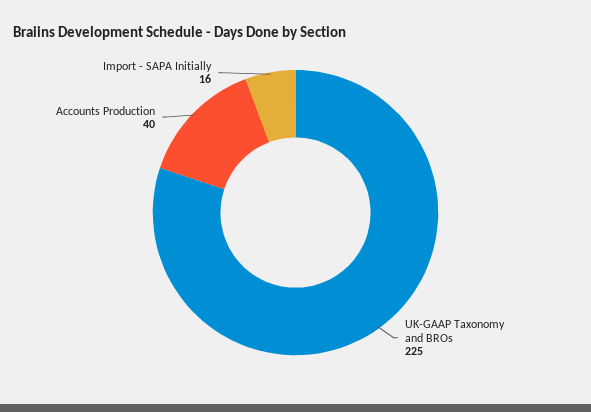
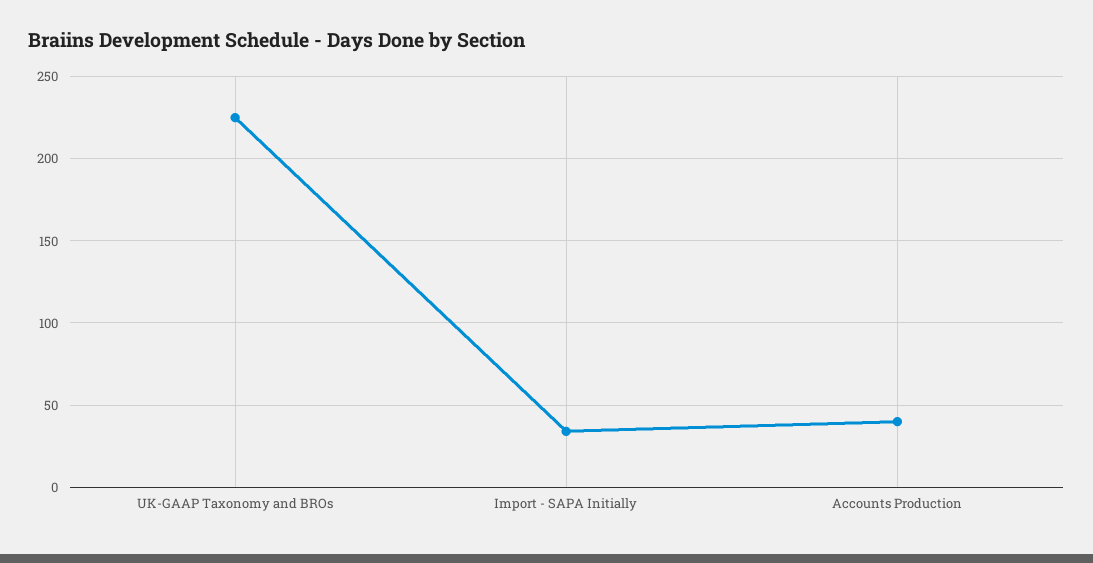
Import - SAPA Initially: 16 -> 35

